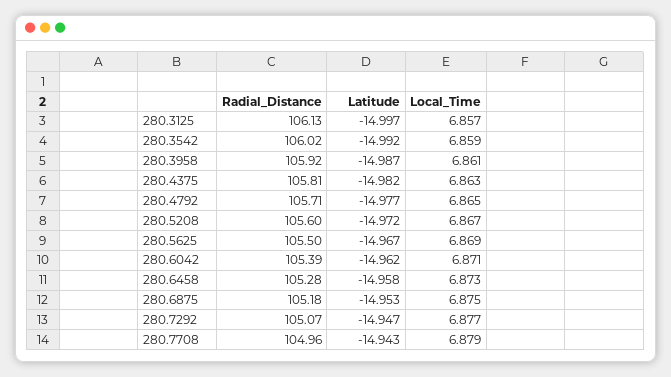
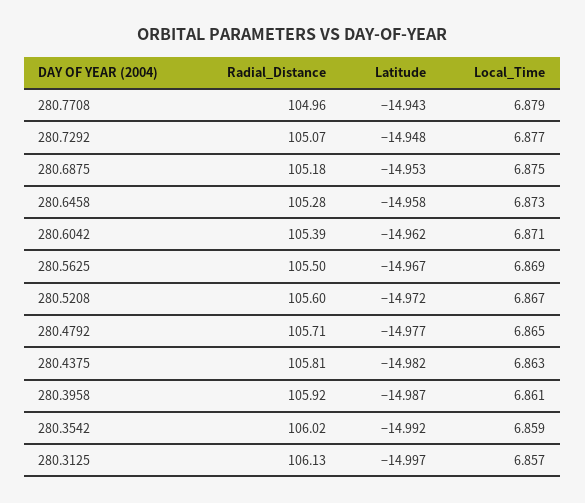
Latitude, 280.7292: -14.947 -> -14.948

